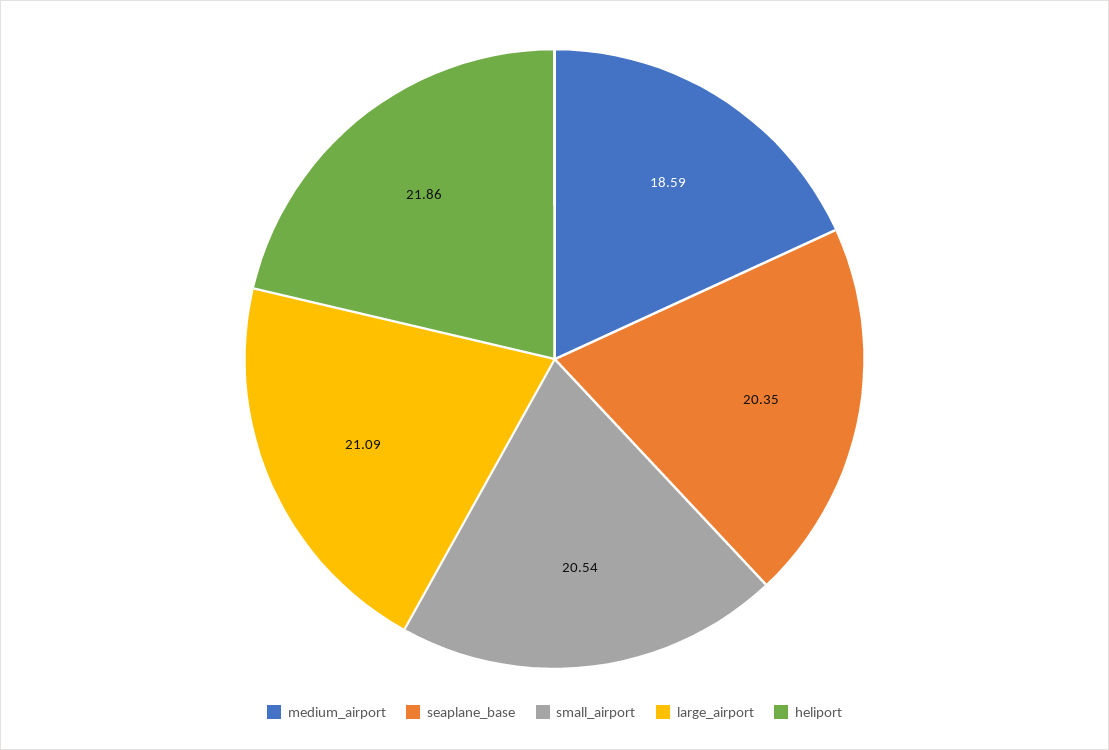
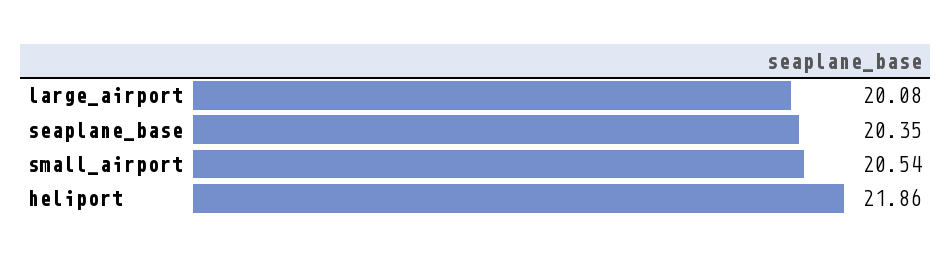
medium_airport: 18.59 -> none
large_airport: 21.09 -> 20.08

